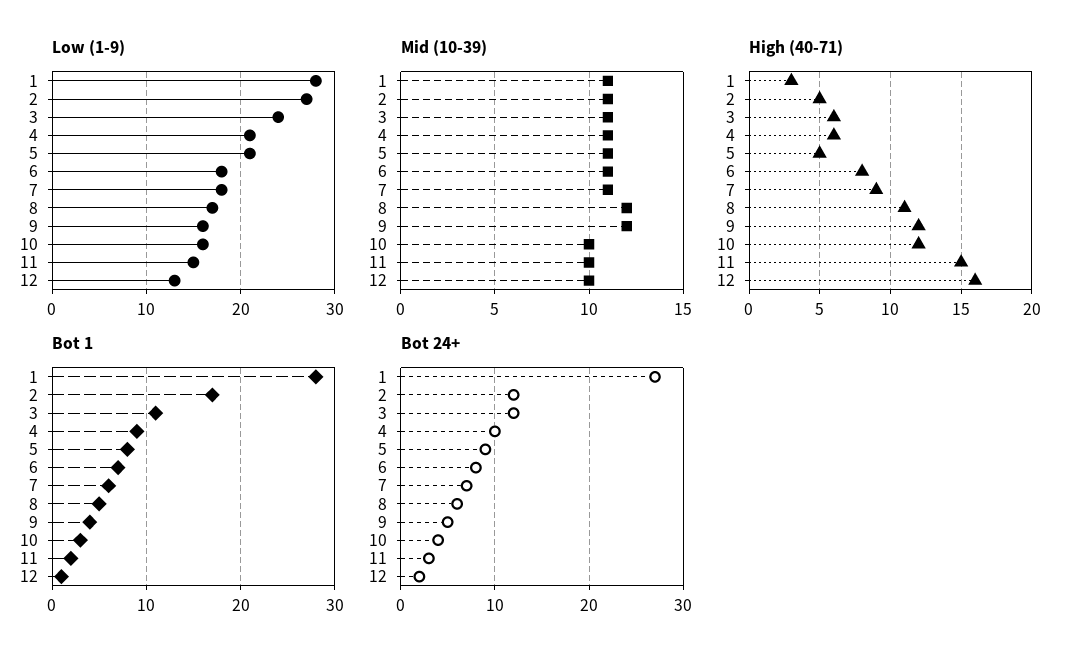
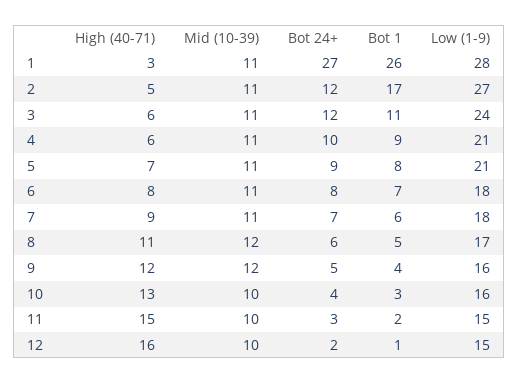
Low (1-9), 12: 13 -> 15
High (40-71), 5: 5 -> 7
High (40-71), 10: 12 -> 13
Bot 1, 1: 28 -> 26

